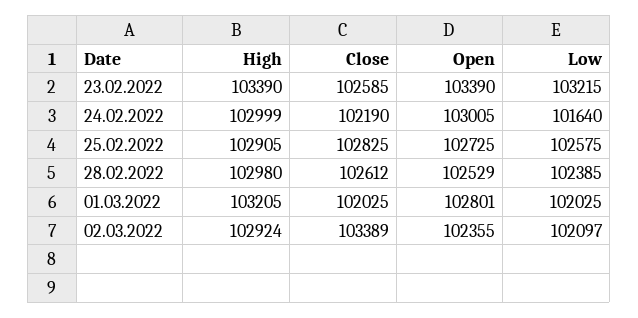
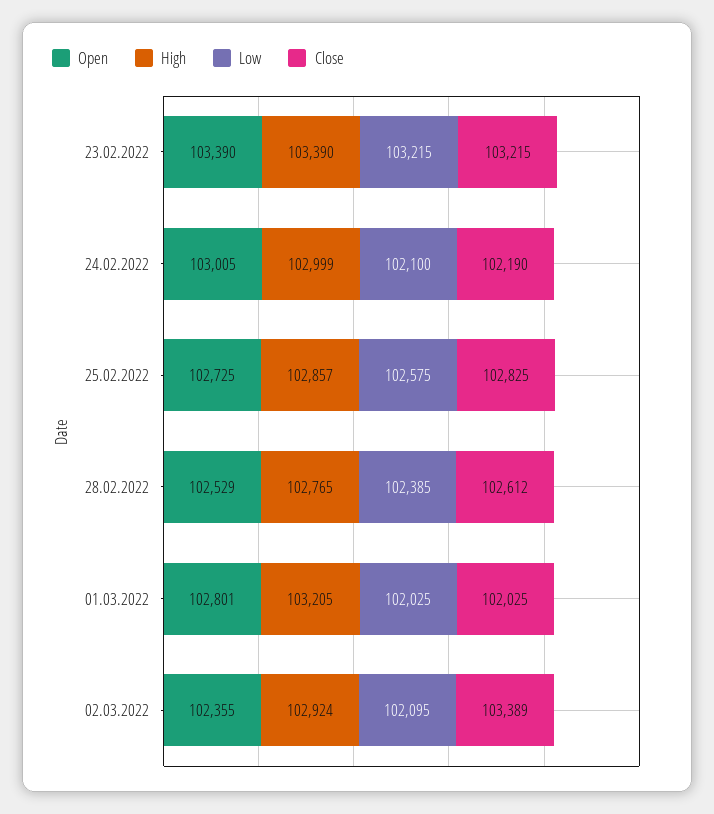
Close, 23.02.2022: 102585 -> 103215
Low, 24.02.2022: 101640 -> 102100
High, 25.02.2022: 102905 -> 102857
High, 28.02.2022: 102980 -> 102765
Low, 02.03.2022: 102097 -> 102095

